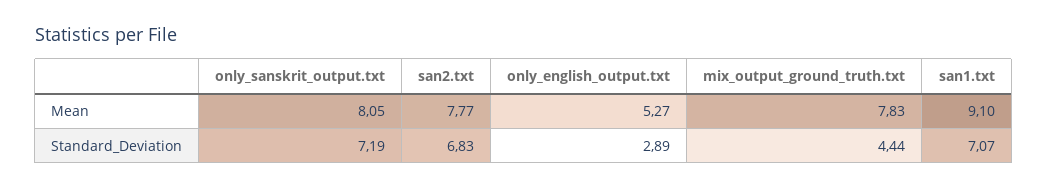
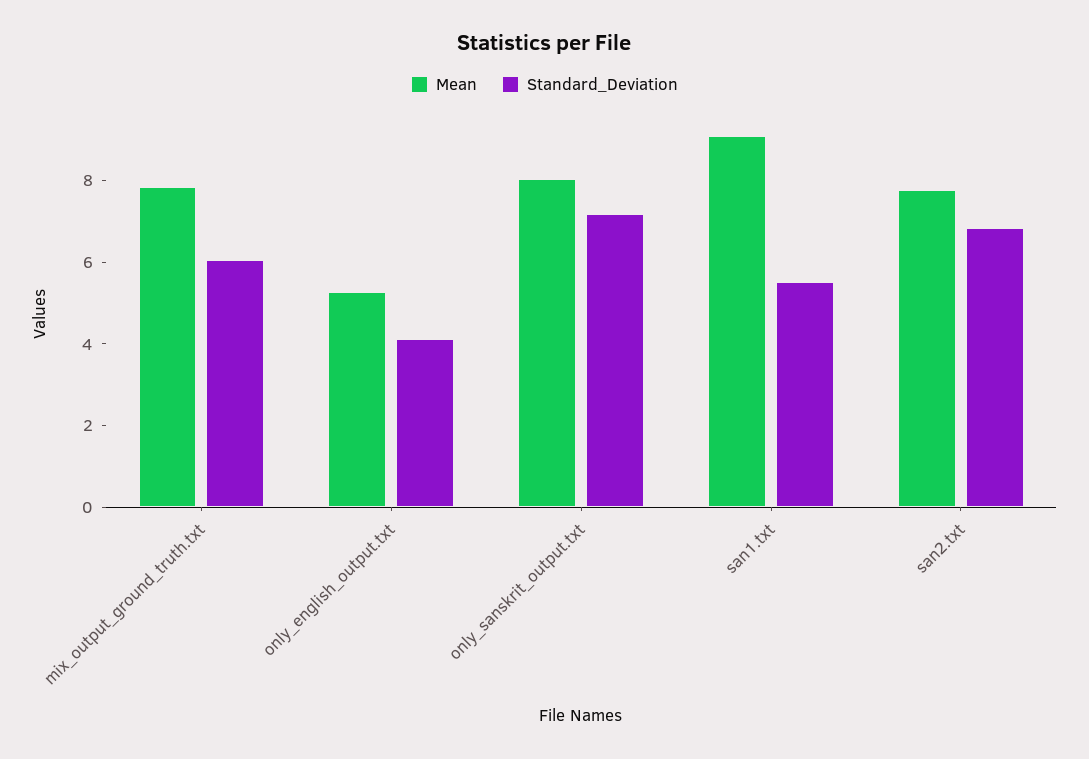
Standard_Deviation, only_english_output.txt: 2.89 -> 4
Standard_Deviation, mix_output_ground_truth.txt: 4.44 -> 6
Standard_Deviation, san1.txt: 7.07 -> 5.5

